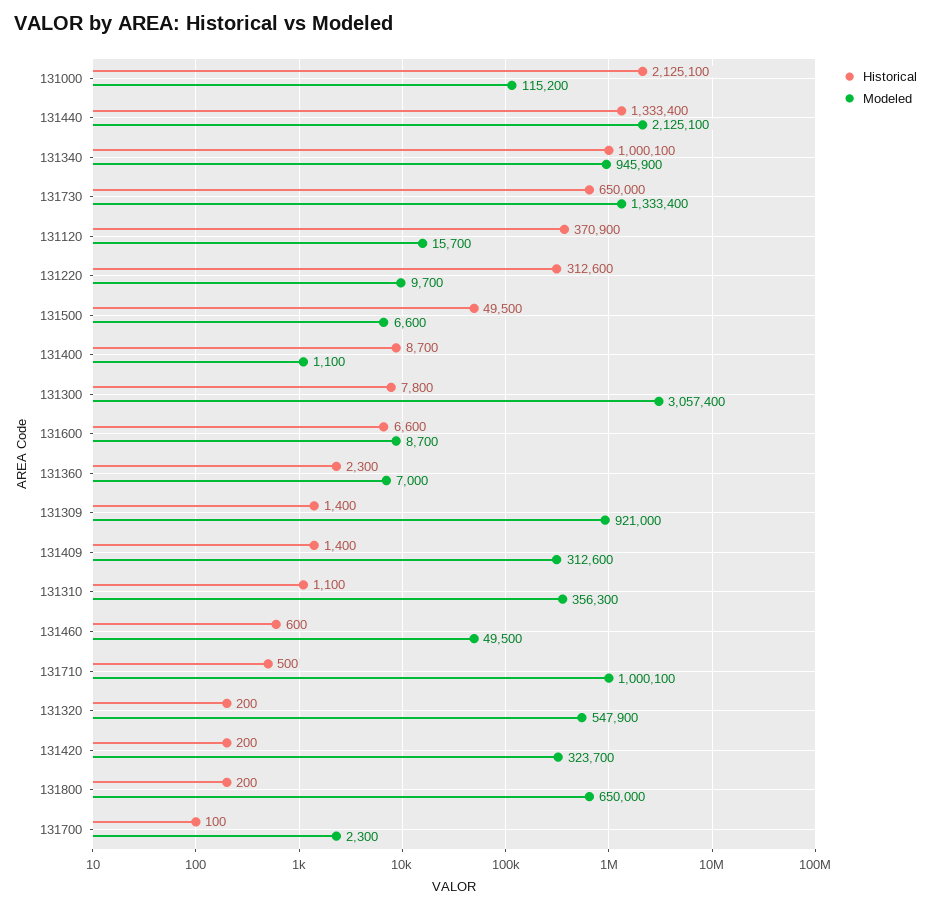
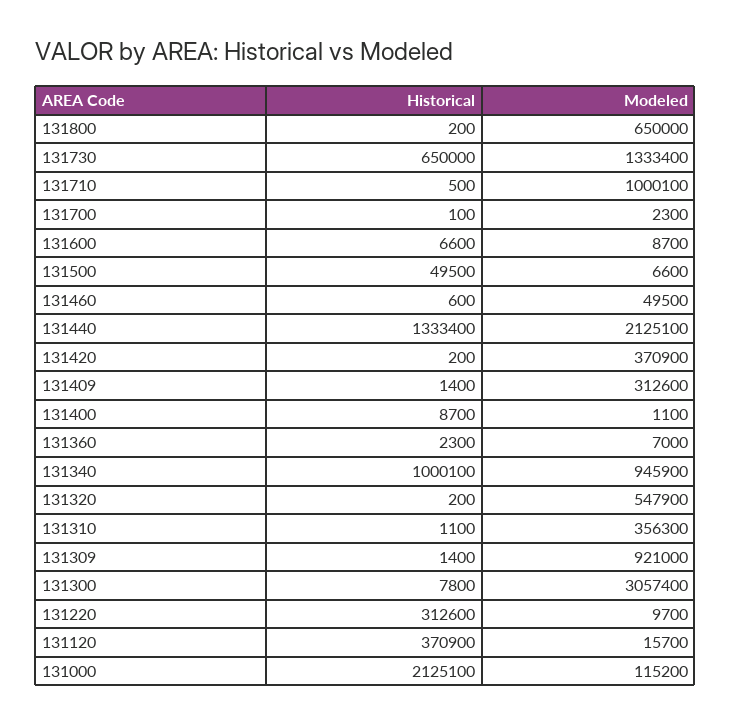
Modeled, 131420: 323700 -> 370900

